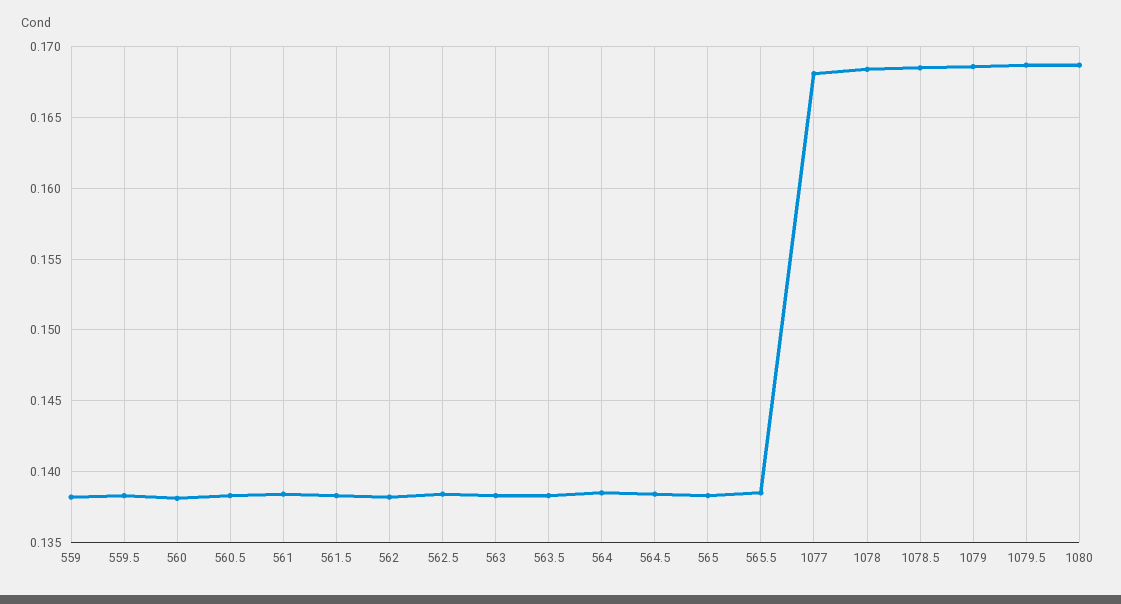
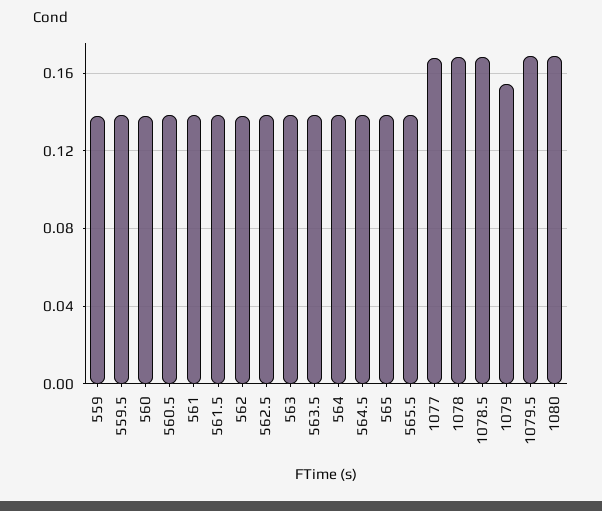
1079: 0.1685 -> 0.155

